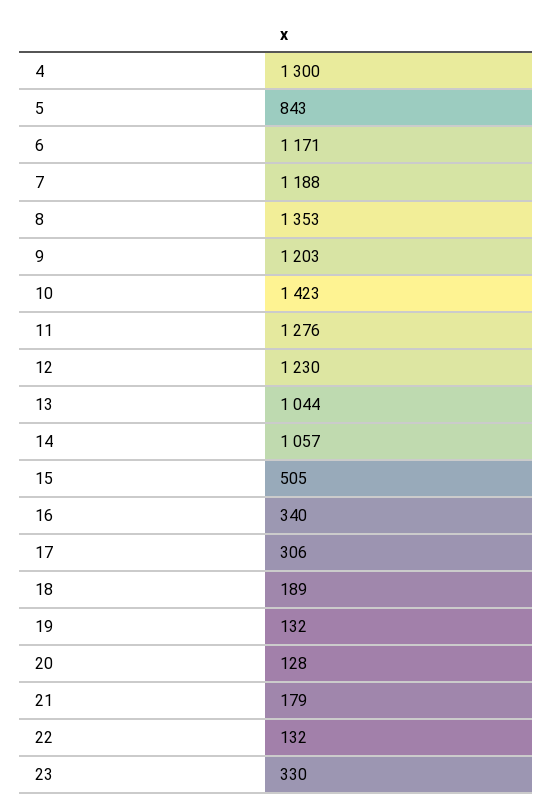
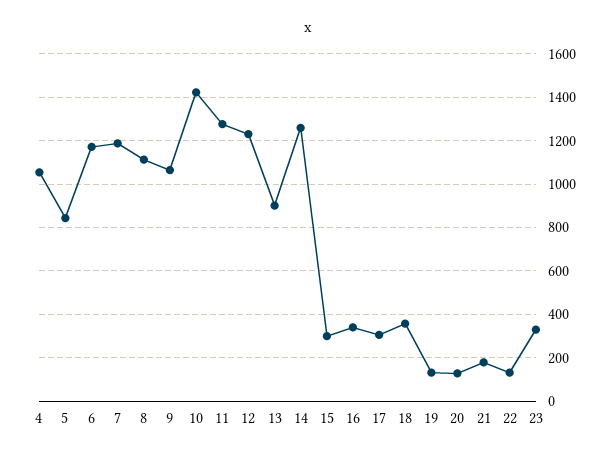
4: 1300 -> 1050
8: 1353 -> 1100
9: 1203 -> 1050
13: 1044 -> 900
14: 1057 -> 1250
15: 505 -> 300
18: 189 -> 350

